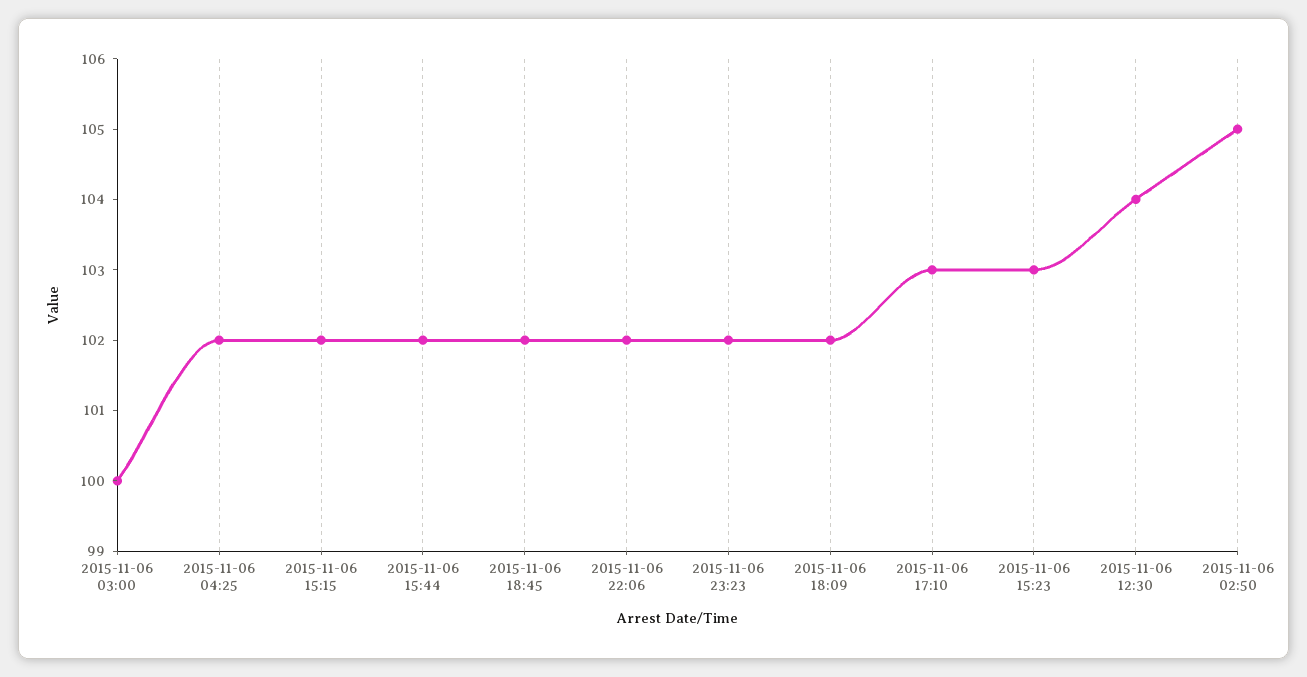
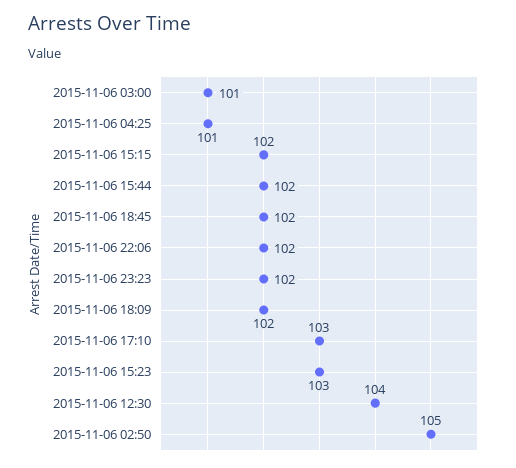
2015-11-06 03:00: 100 -> 101
2015-11-06 04:25: 102 -> 101

